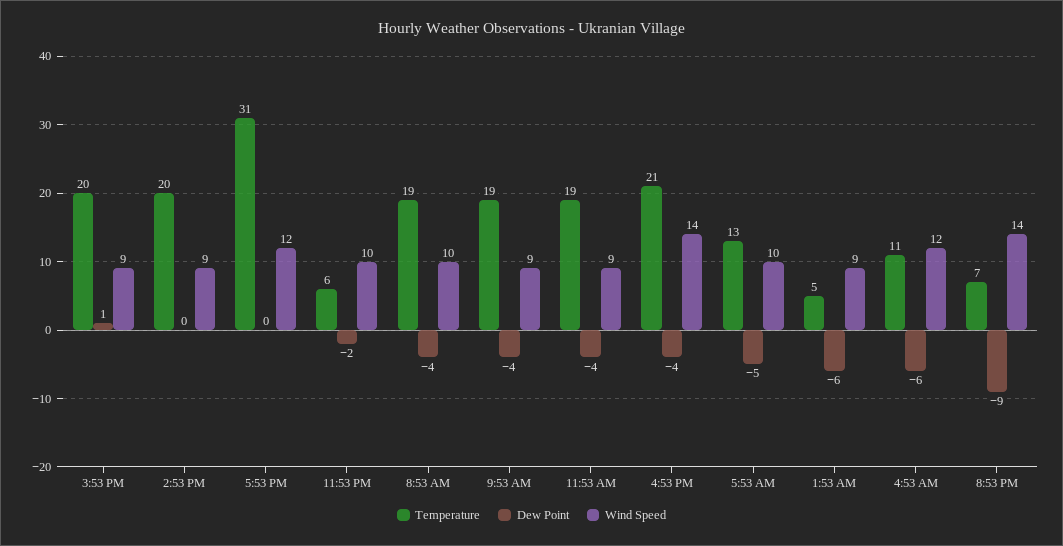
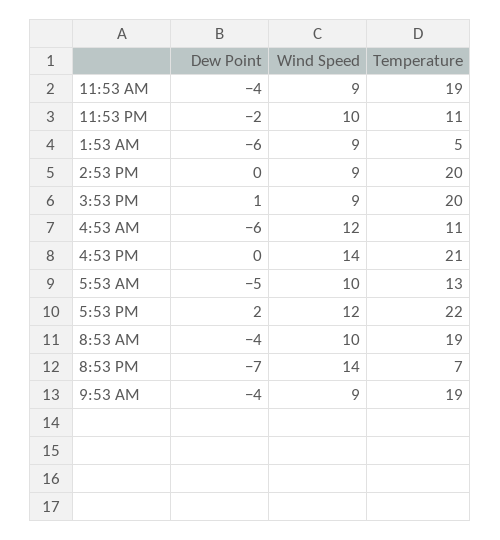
Temperature, 5:53 PM: 31 -> 22
Dew Point, 5:53 PM: 0 -> 2
Temperature, 11:53 PM: 6 -> 11
Dew Point, 4:53 PM: -4 -> 0
Dew Point, 8:53 PM: -9 -> -7

